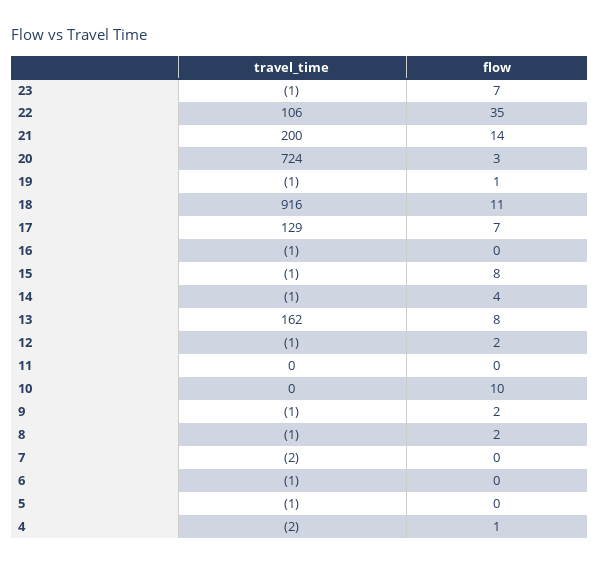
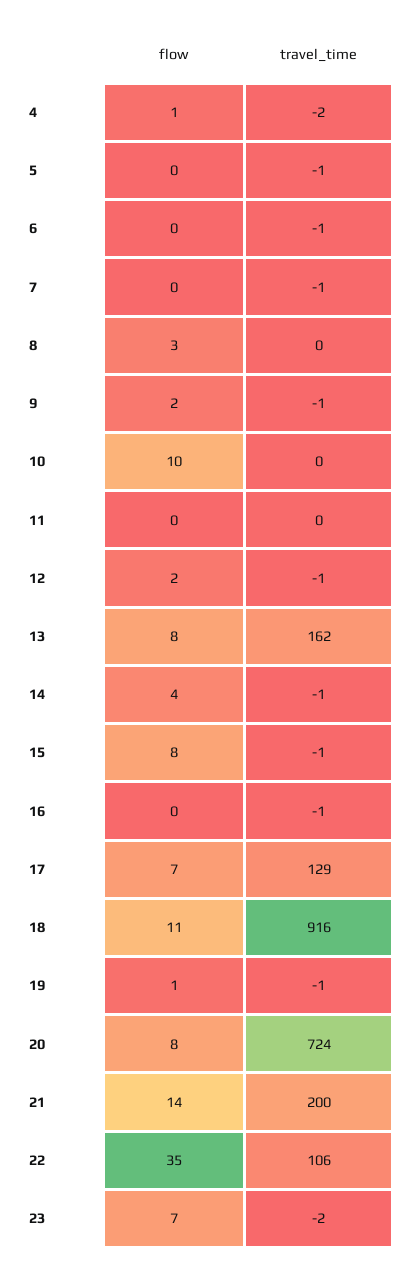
travel_time, 23: -1 -> -2
flow, 20: 3 -> 8
travel_time, 8: -1 -> 0
flow, 8: 2 -> 3
travel_time, 7: -2 -> -1

